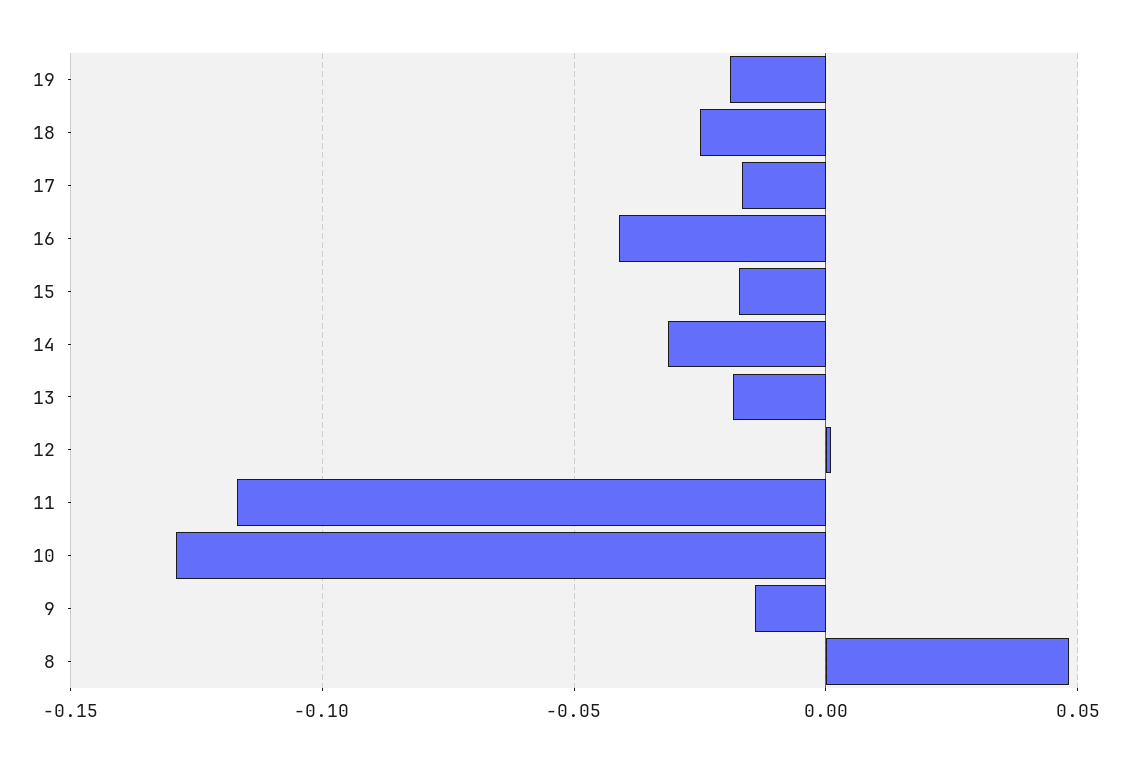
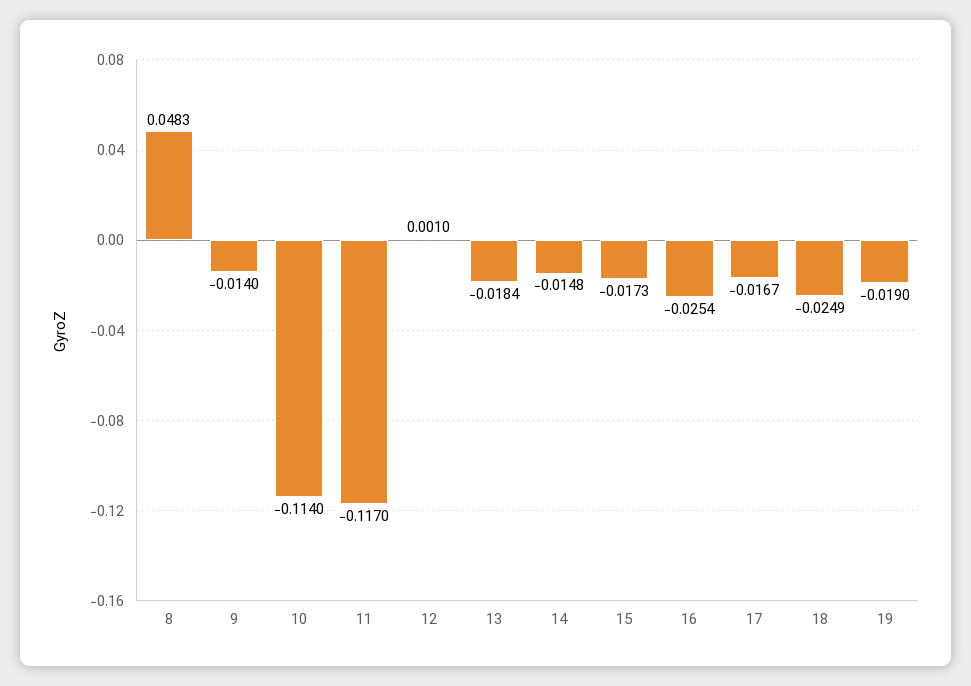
16: -0.04 -> -0.0254
14: -0.03 -> -0.0148
10: -0.13 -> -0.114

